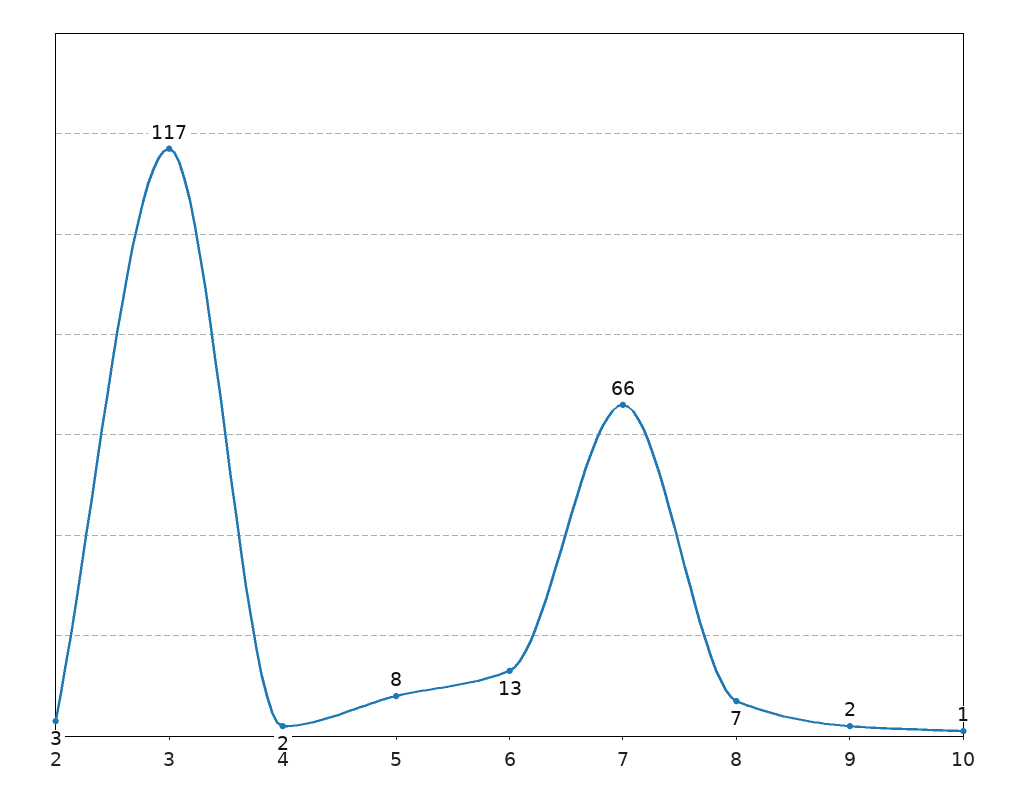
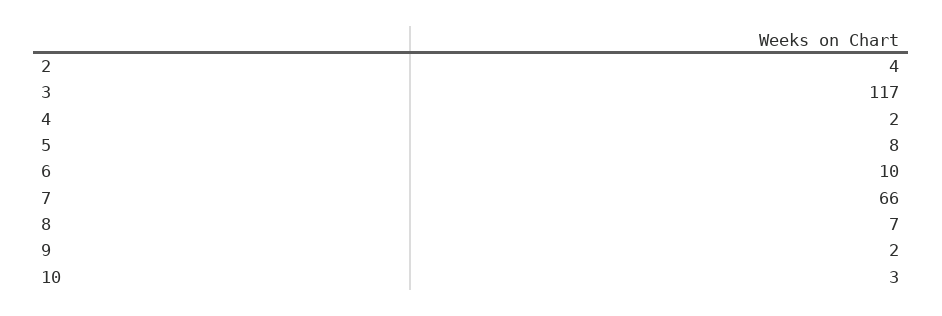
2: 3 -> 4
6: 13 -> 10
10: 1 -> 3

